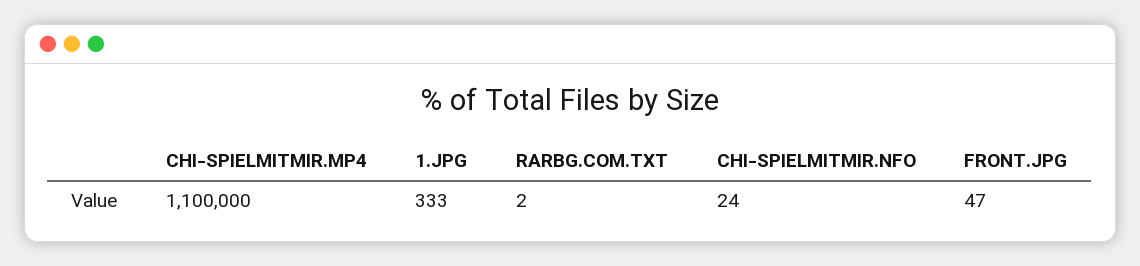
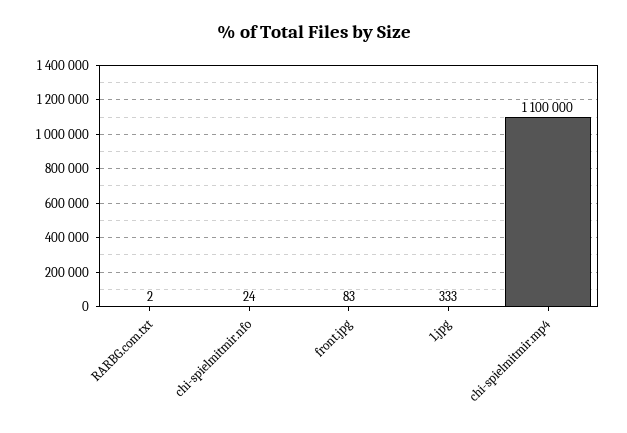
FRONT.JPG: 47 -> 83

